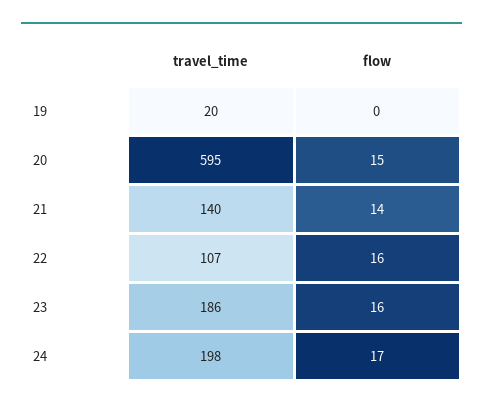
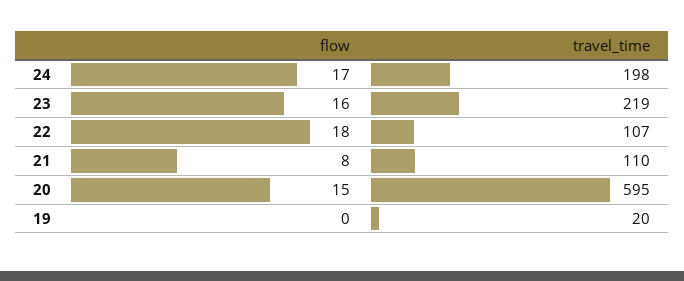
travel_time, 21: 140 -> 110
flow, 21: 14 -> 8
flow, 22: 16 -> 18
travel_time, 23: 186 -> 219

